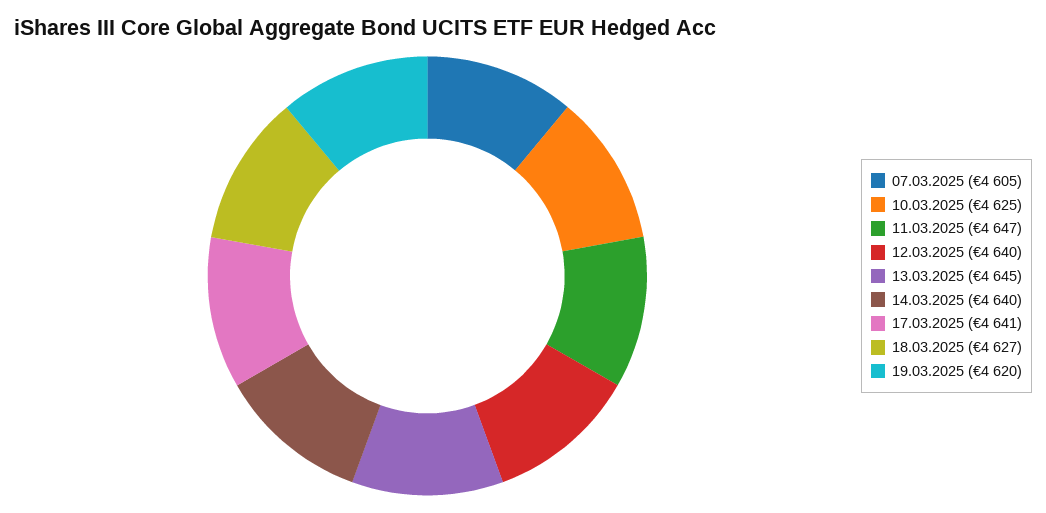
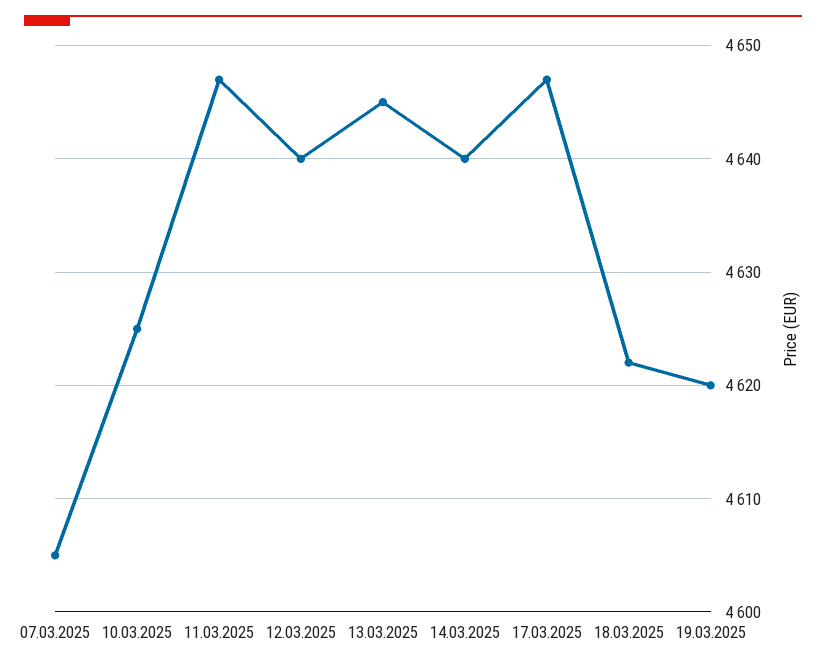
17.03.2025: 4641 -> 4647
18.03.2025: 4627 -> 4622

